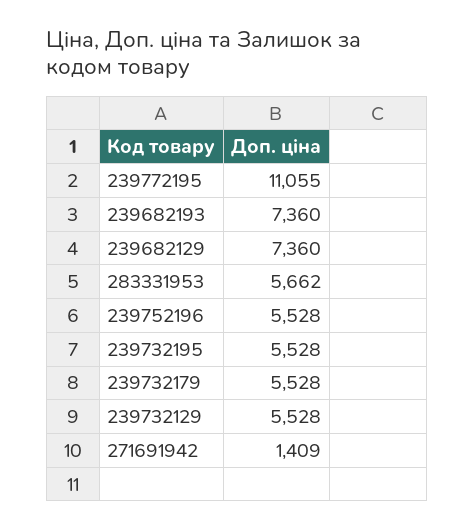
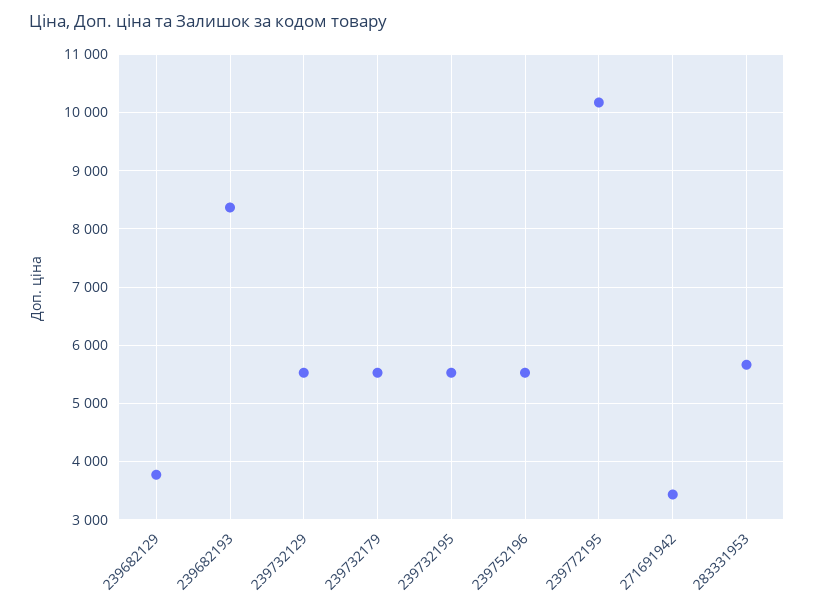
239772195: 11055 -> 10200
239682193: 7360 -> 8400
239682129: 7360 -> 3800
271691942: 1409 -> 3400

